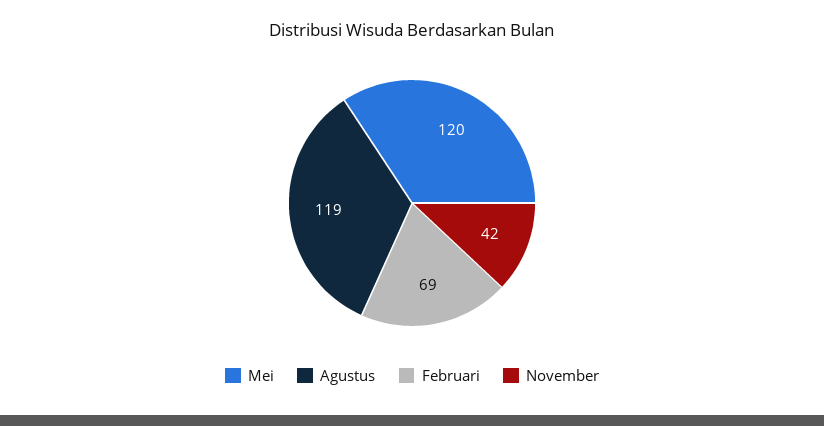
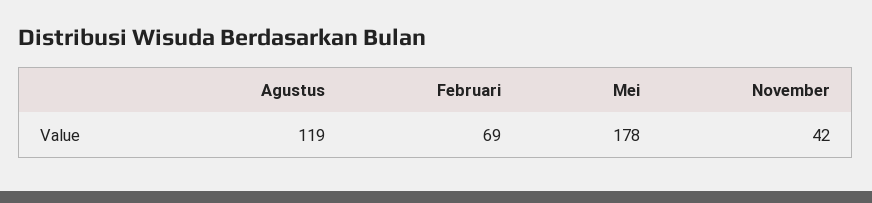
Mei: 120 -> 178

